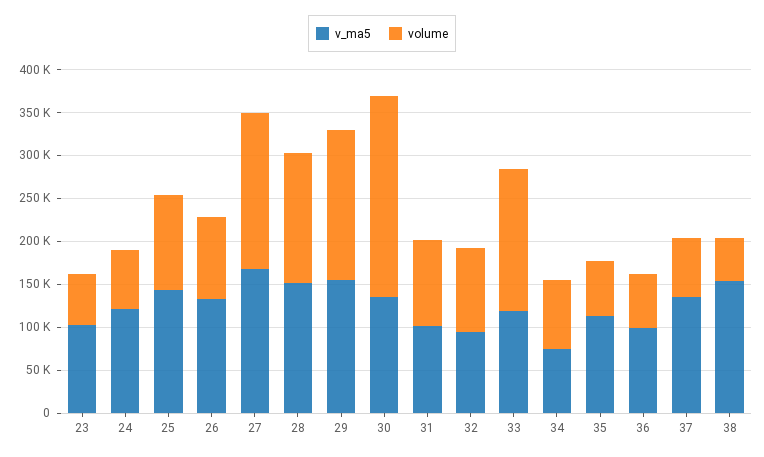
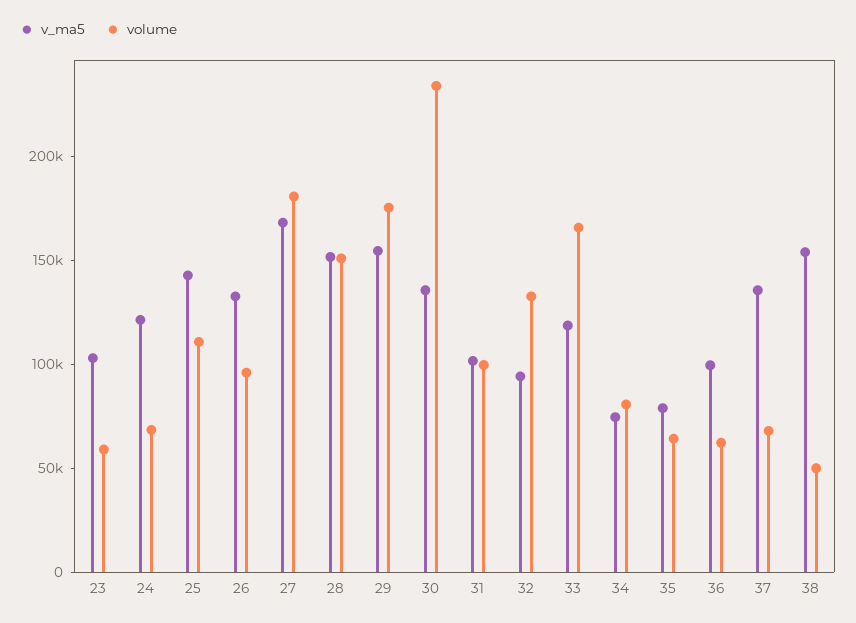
volume, 32: 100000 -> 130000
v_ma5, 35: 110000 -> 80000

